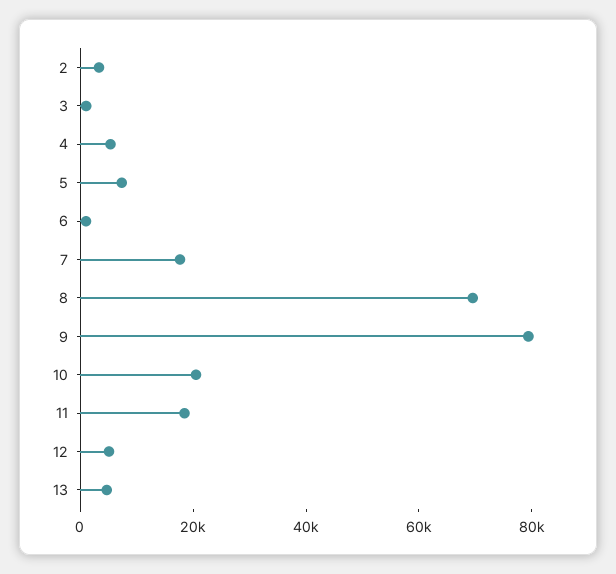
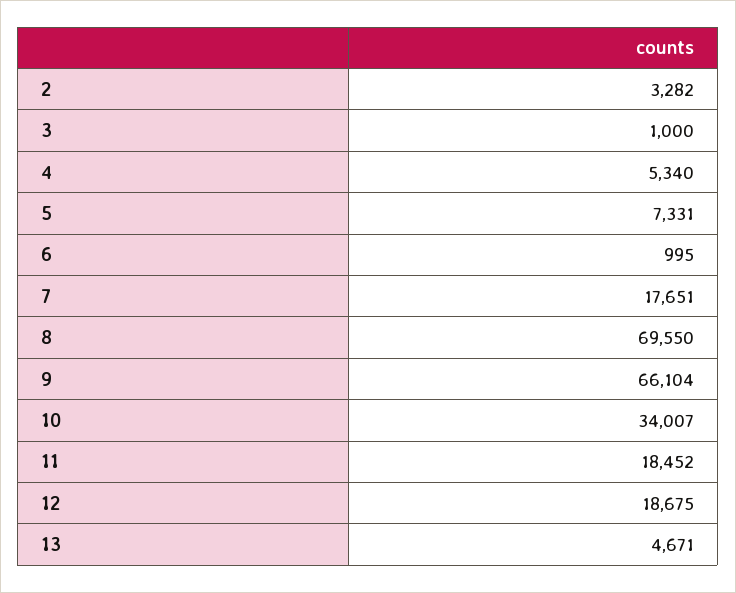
9: 80000 -> 66104
10: 20000 -> 34007
12: 5000 -> 18675

